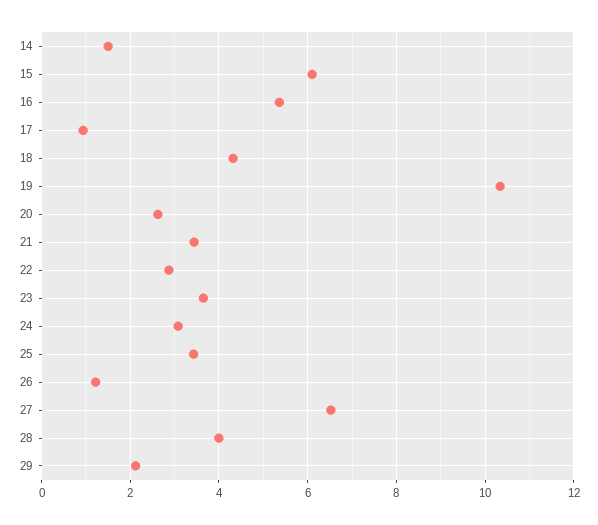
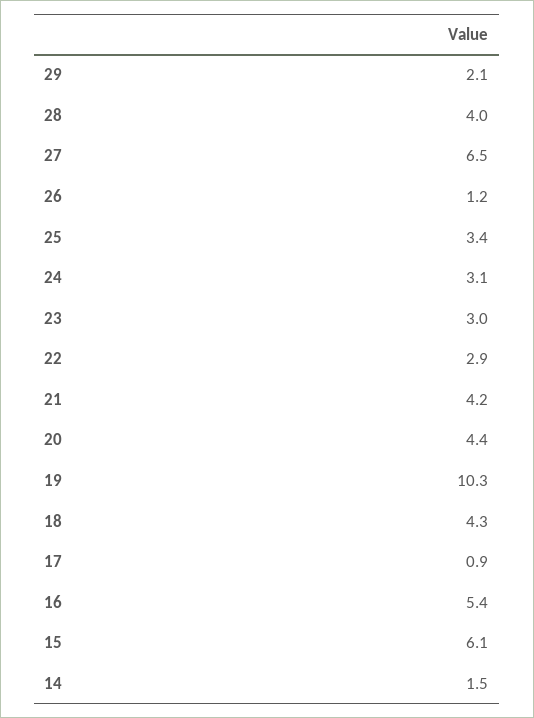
20: 2.6 -> 4.4
21: 3.4 -> 4.2
23: 3.6 -> 3

